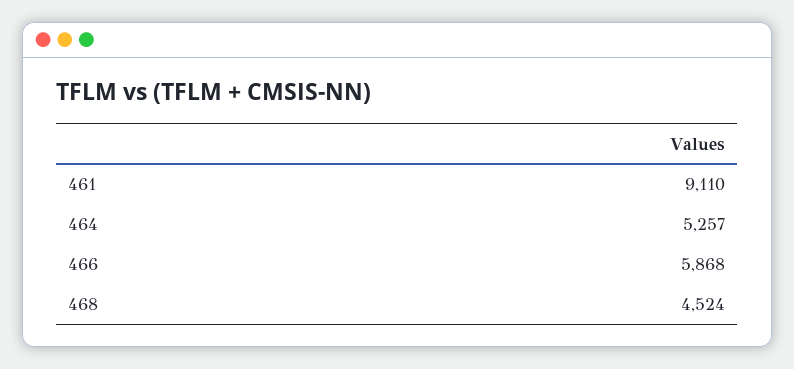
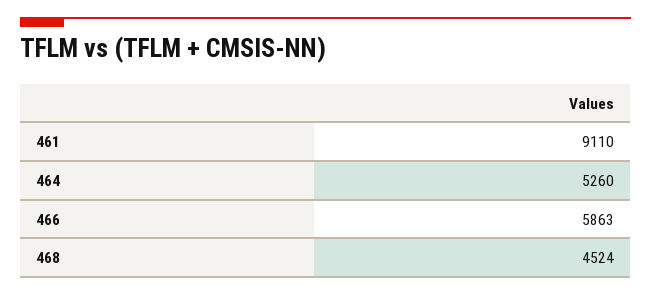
464: 5257 -> 5260
466: 5868 -> 5863

